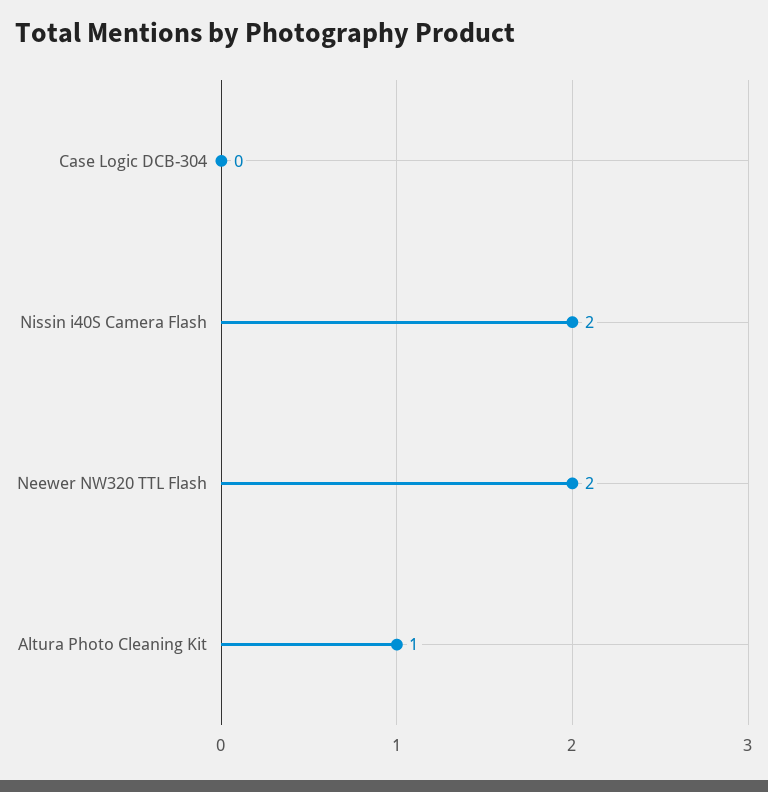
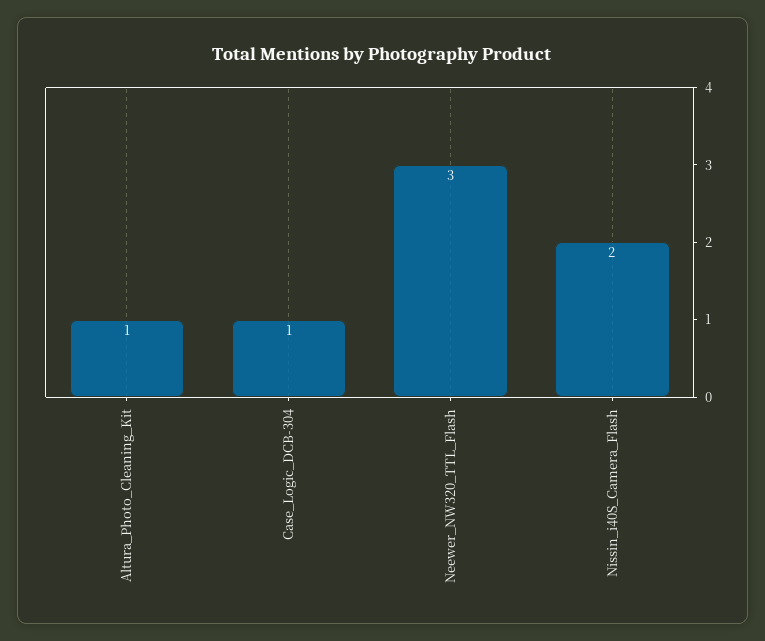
Case Logic DCB-304: 0 -> 1
Neewer NW320 TTL Flash: 2 -> 3

